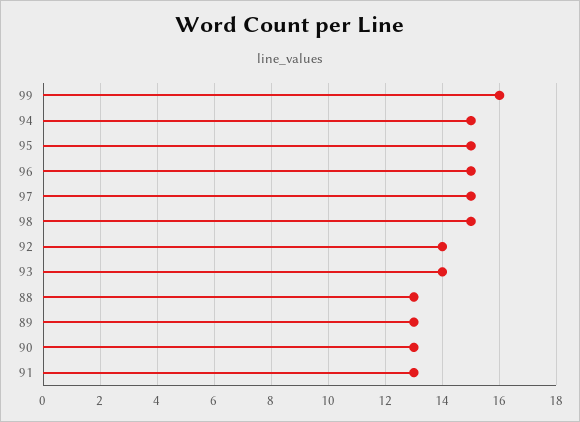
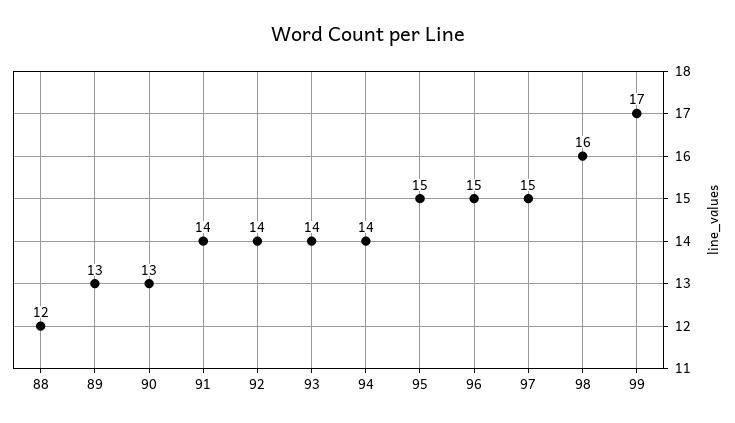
99: 16 -> 17
94: 15 -> 14
98: 15 -> 16
88: 13 -> 12
91: 13 -> 14

